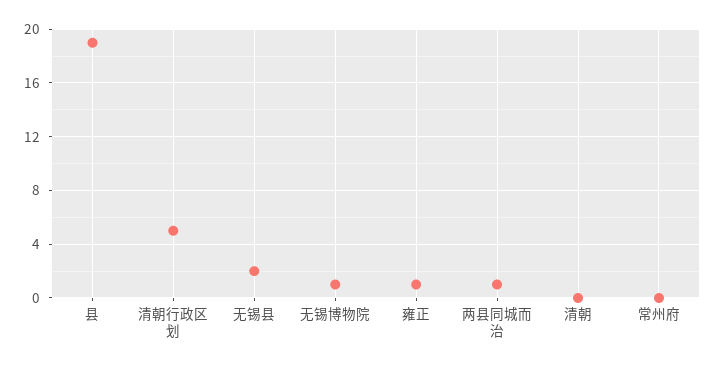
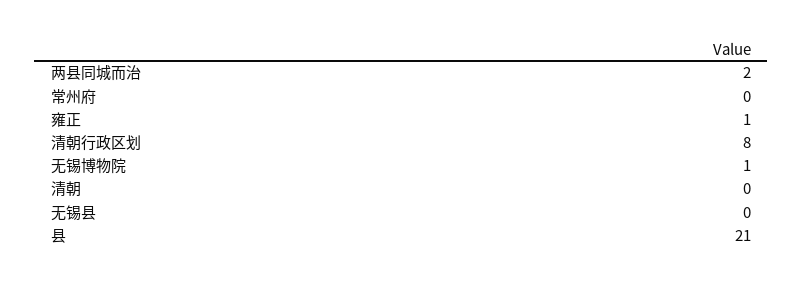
县: 19 -> 21
清朝行政区划: 5 -> 8
无锡县: 2 -> 0
两县同城而治: 1 -> 2

